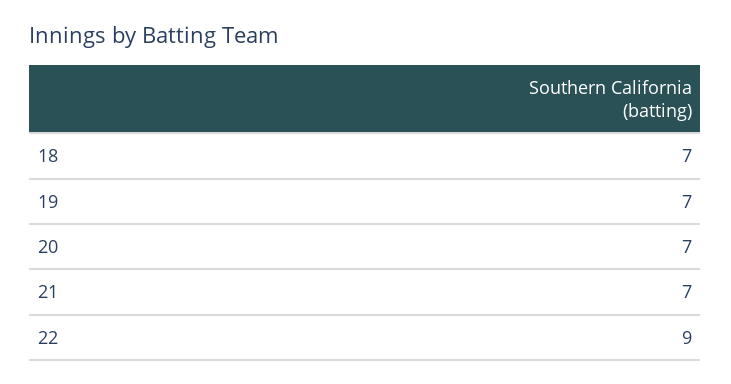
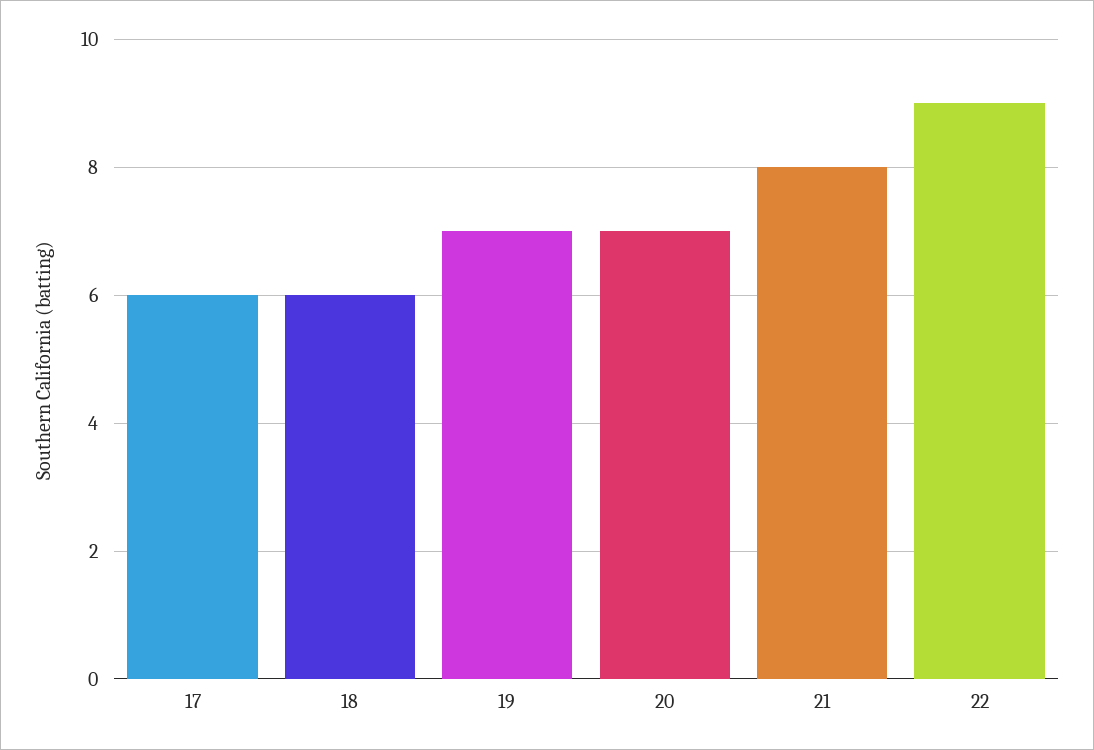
18: 7 -> 6
21: 7 -> 8
17: none -> 6

